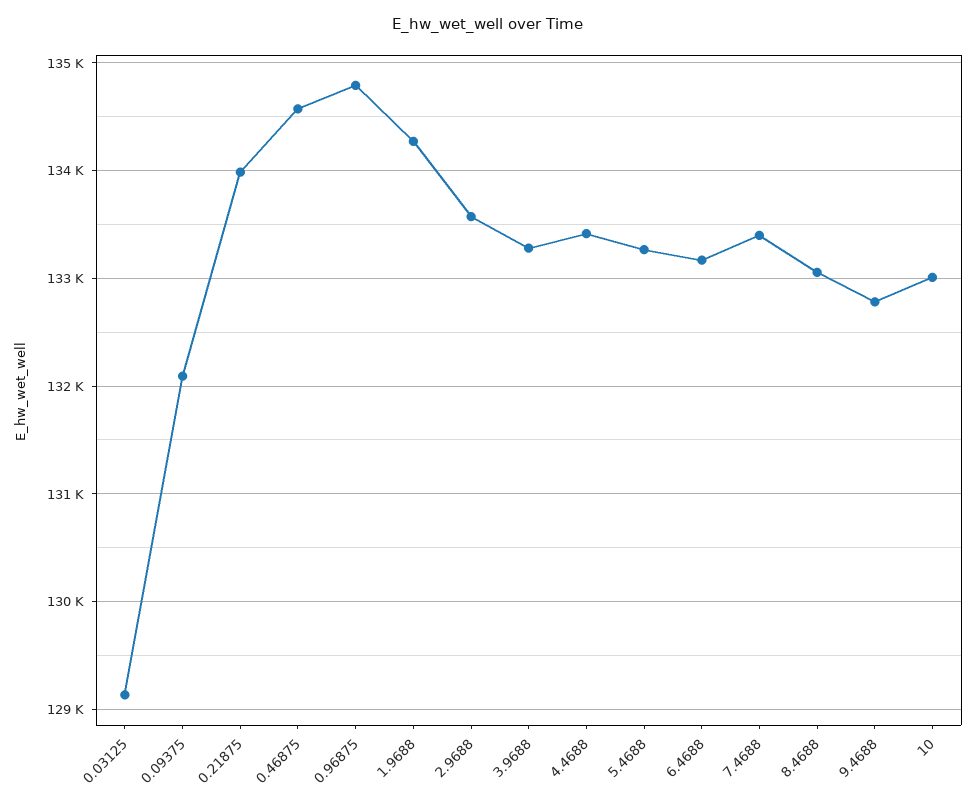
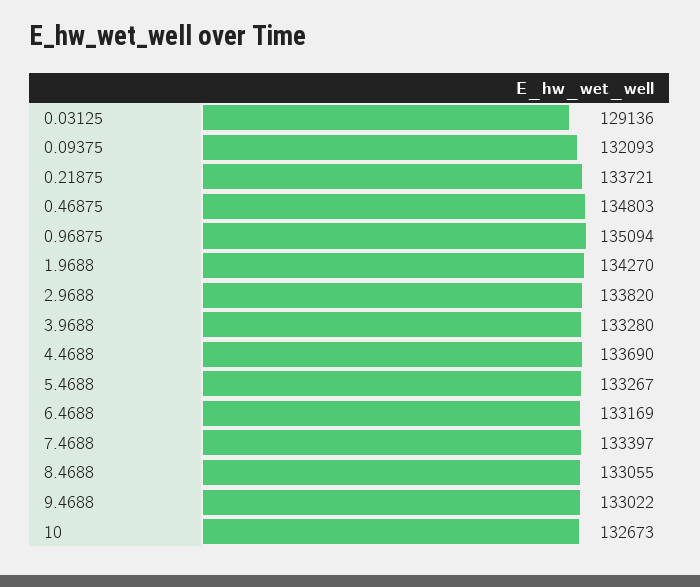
0.21875: 134000 -> 133721
0.46875: 134600 -> 134803
0.96875: 134800 -> 135094
2.9688: 133600 -> 133820
4.4688: 133400 -> 133690
9.4688: 132800 -> 133022
10: 133000 -> 132673

